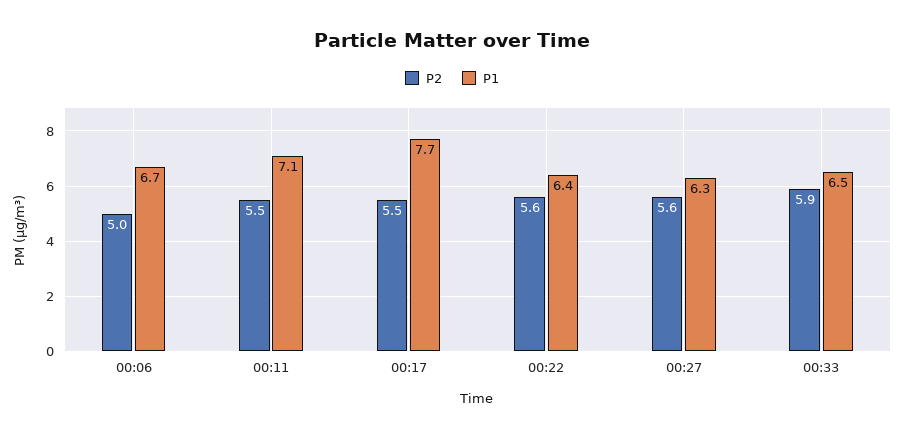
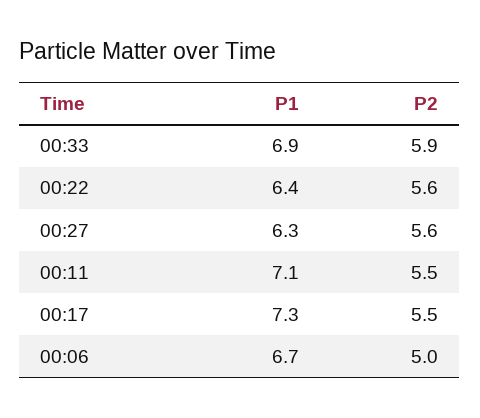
P1, 00:17: 7.7 -> 7.3
P1, 00:33: 6.5 -> 6.9

